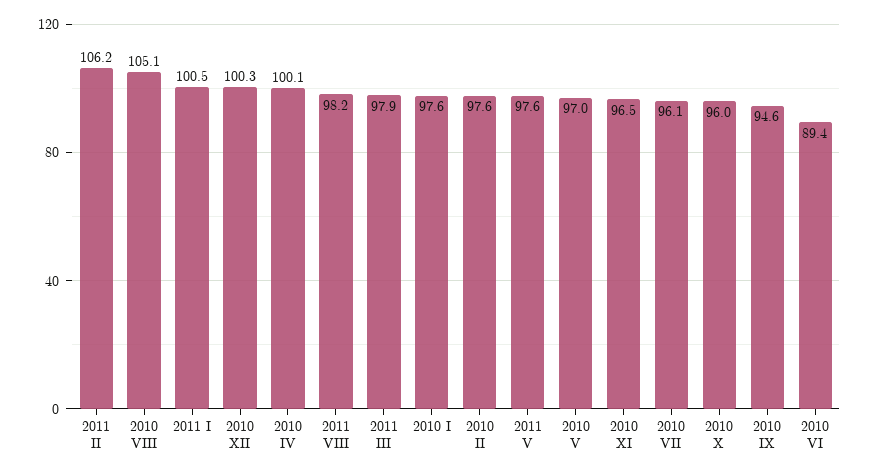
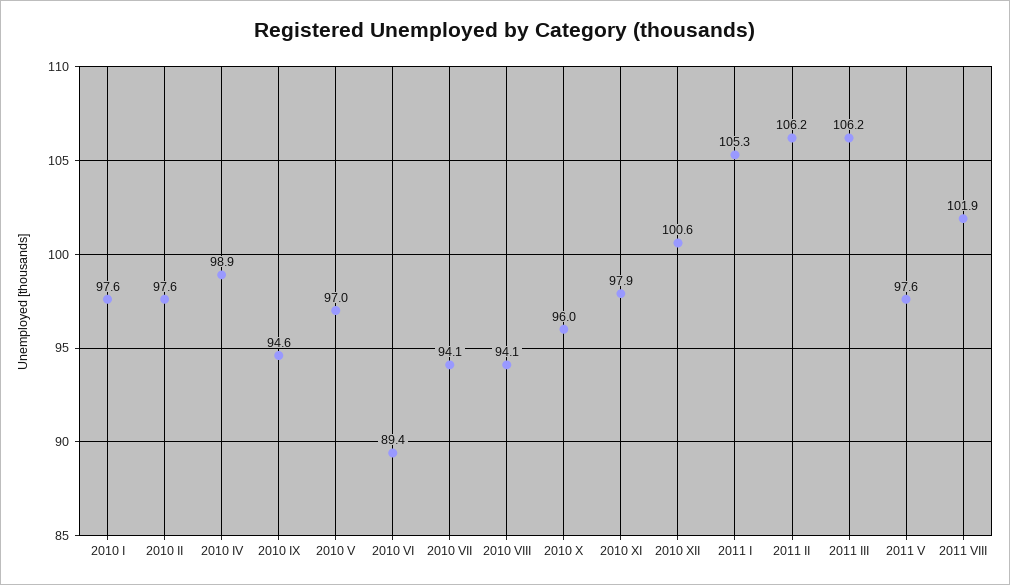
2010 VIII: 105.1 -> 94.1
2011 I: 100.5 -> 105.3
2010 XII: 100.3 -> 100.6
2010 IV: 100.1 -> 98.9
2011 VIII: 98.2 -> 101.9
2011 III: 97.9 -> 106.2
2010 XI: 96.5 -> 97.9
2010 VII: 96.1 -> 94.1

